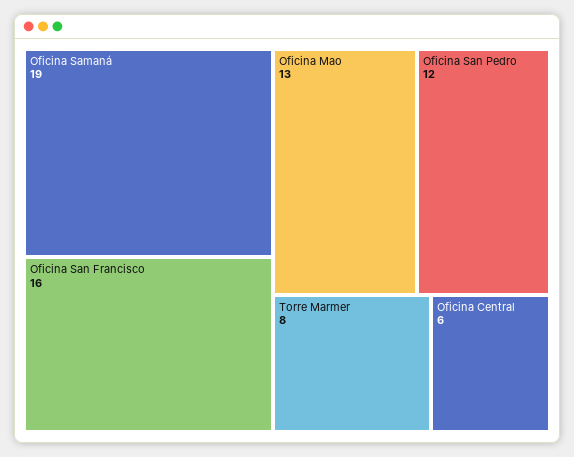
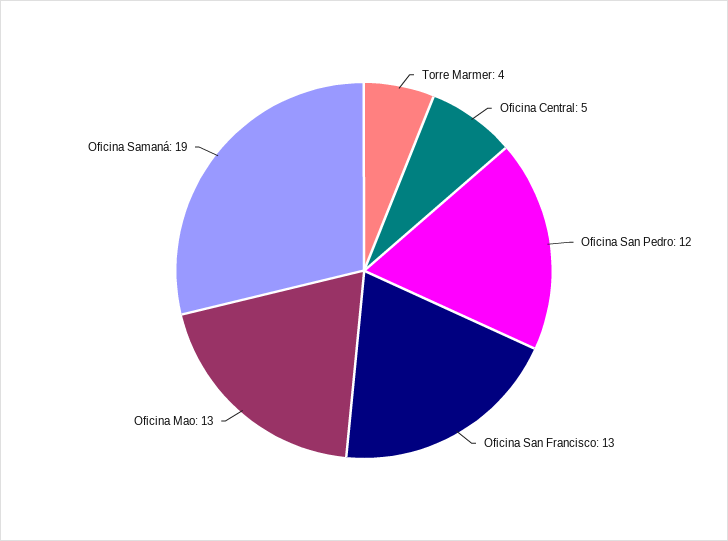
Oficina San Francisco: 16 -> 13
Torre Marmer: 8 -> 4
Oficina Central: 6 -> 5

